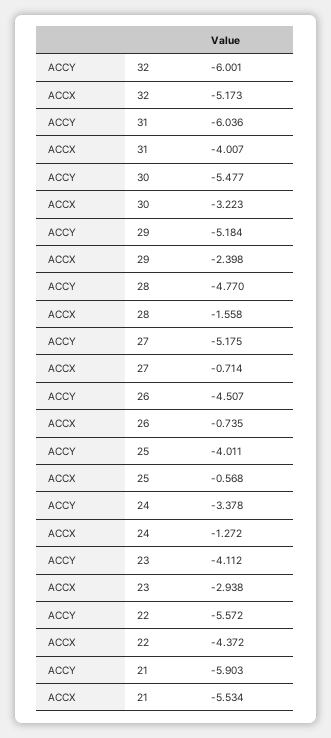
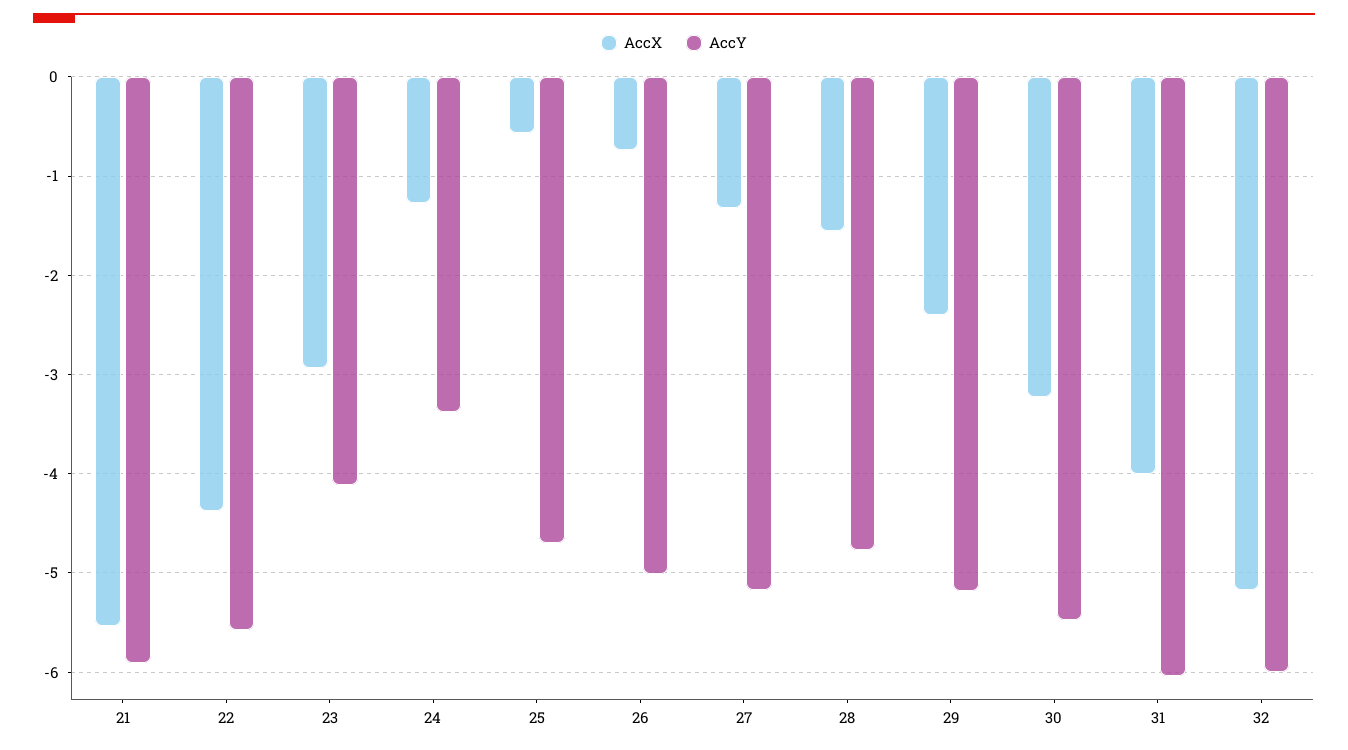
ACCX, 27: -0.714 -> -1.3
ACCY, 26: -4.507 -> -5
ACCY, 25: -4.011 -> -4.7

